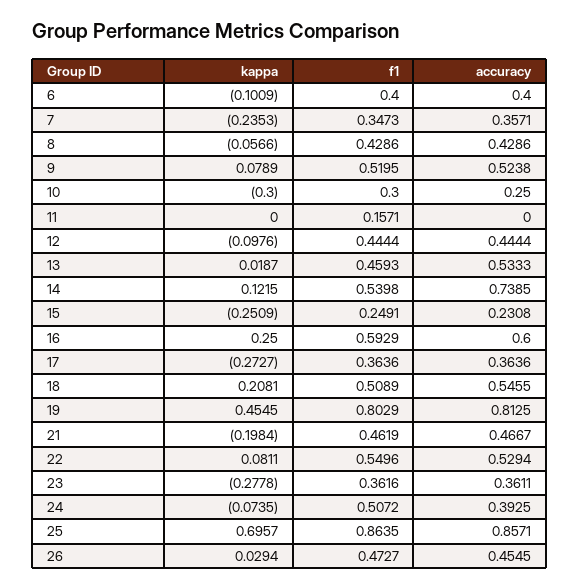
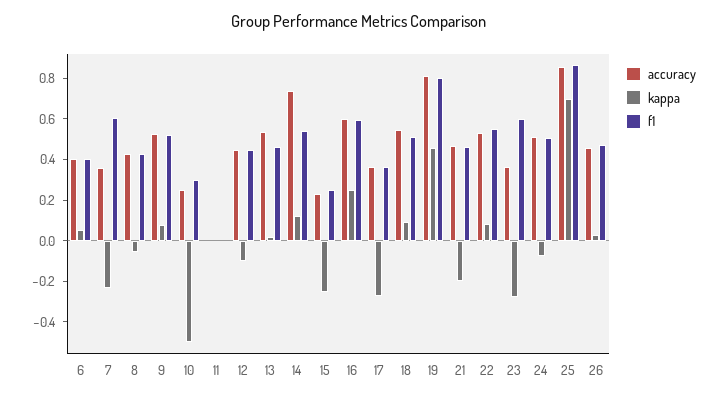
kappa, 6: -0.1009 -> 0.05
f1, 7: 0.3473 -> 0.6
kappa, 10: -0.3 -> -0.5
f1, 11: 0.1571 -> 0
kappa, 18: 0.2081 -> 0.1
f1, 23: 0.3616 -> 0.6
accuracy, 24: 0.3925 -> 0.5

